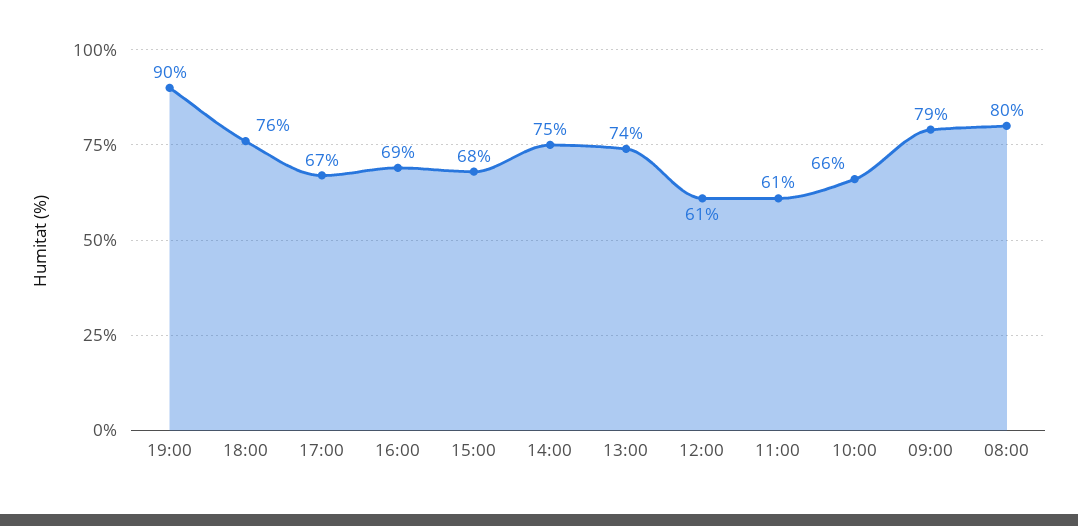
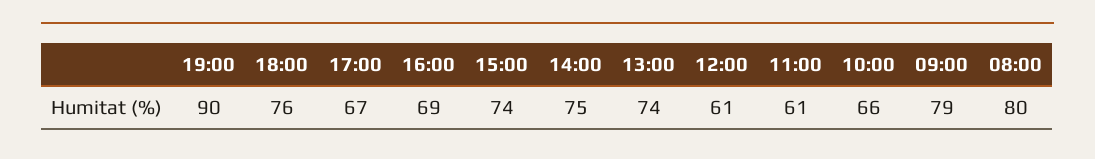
15:00: 68 -> 74

